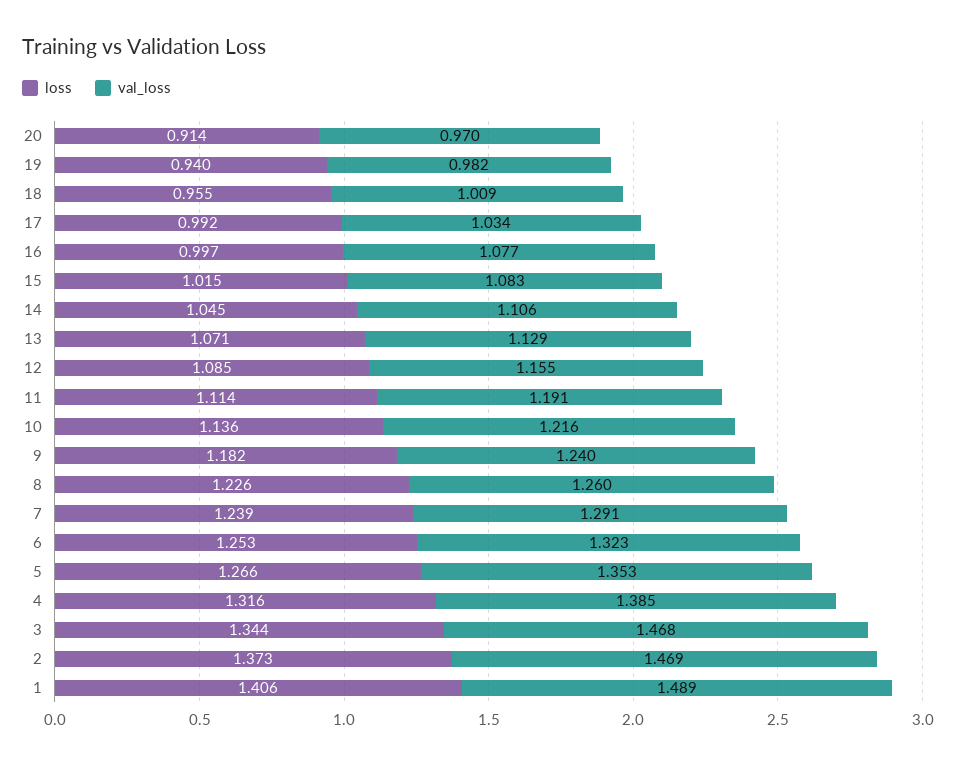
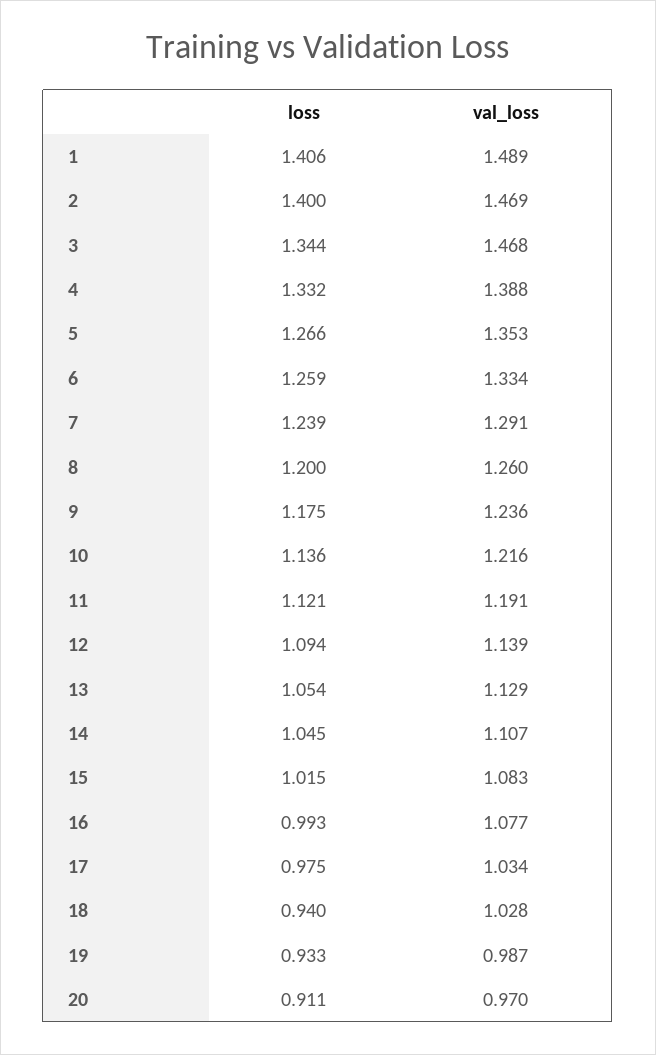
loss, 20: 0.914 -> 0.911
loss, 19: 0.94 -> 0.933
val_loss, 19: 0.982 -> 0.987
loss, 18: 0.955 -> 0.94
val_loss, 18: 1.009 -> 1.028
loss, 17: 0.992 -> 0.975
loss, 16: 0.997 -> 0.993
val_loss, 14: 1.106 -> 1.107
loss, 13: 1.071 -> 1.054
loss, 12: 1.085 -> 1.094
val_loss, 12: 1.155 -> 1.139
loss, 11: 1.114 -> 1.121
loss, 9: 1.182 -> 1.175
val_loss, 9: 1.24 -> 1.236
loss, 8: 1.226 -> 1.2
loss, 6: 1.253 -> 1.259
val_loss, 6: 1.323 -> 1.334
loss, 4: 1.316 -> 1.332
val_loss, 4: 1.385 -> 1.388
loss, 2: 1.373 -> 1.4

